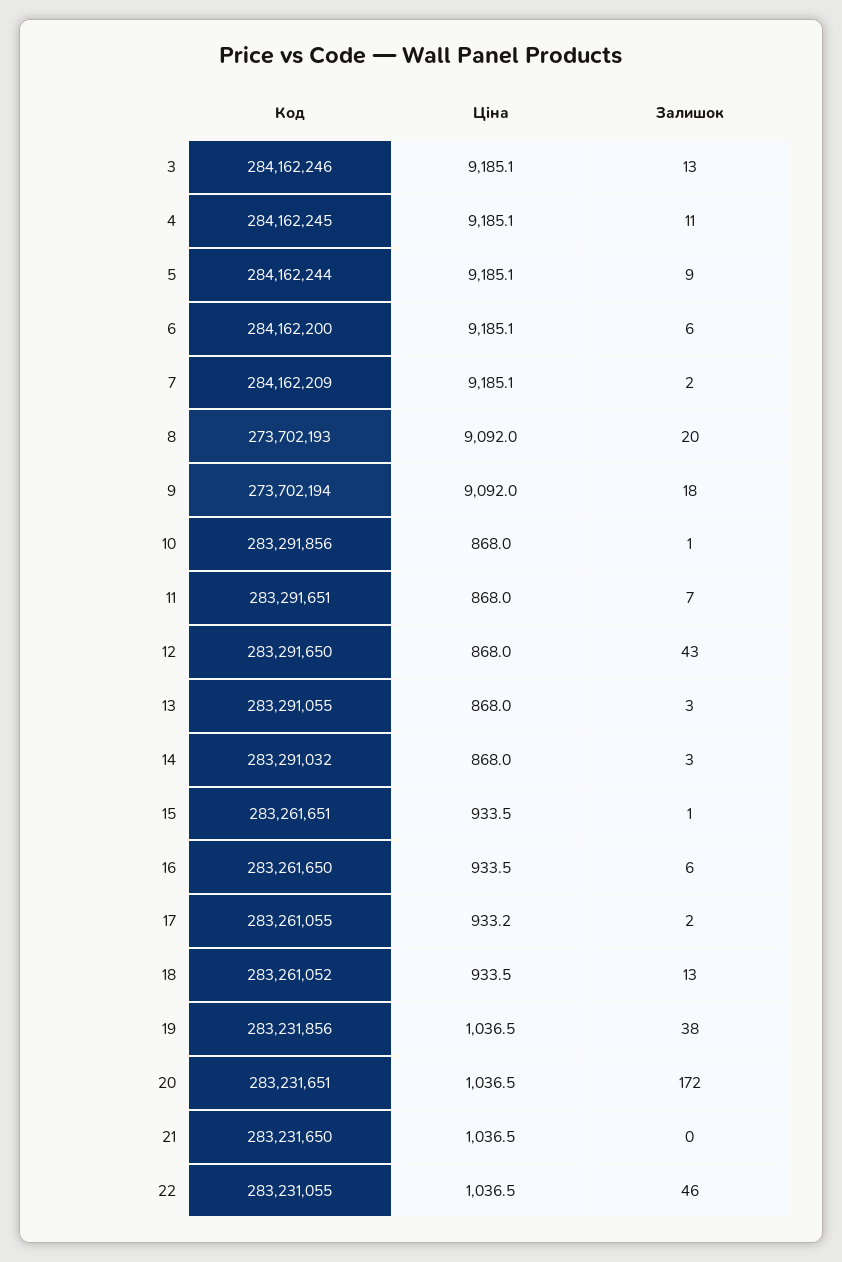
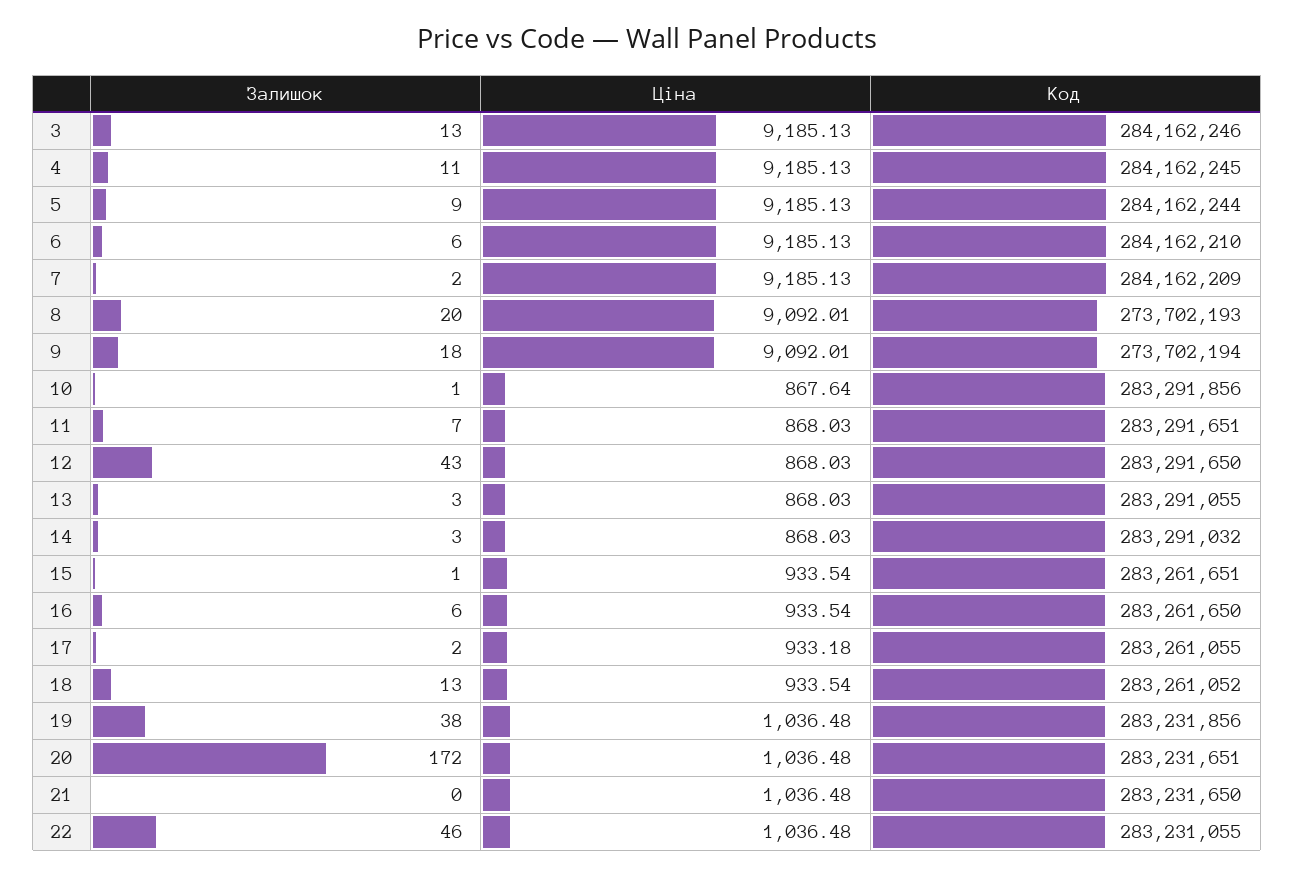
Код, 6: 284162200 -> 284162210
Ціна, 10: 868 -> 867.64

